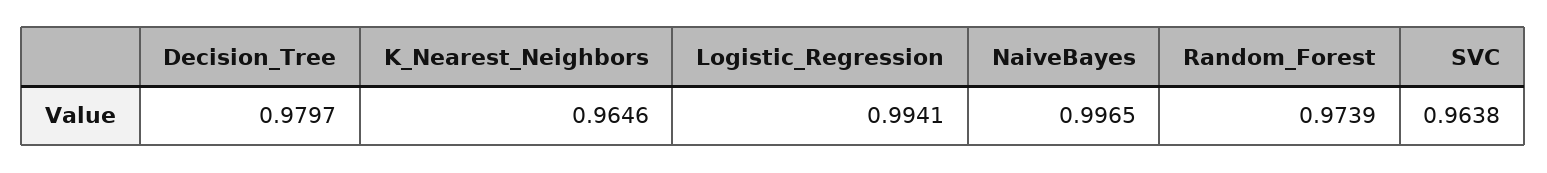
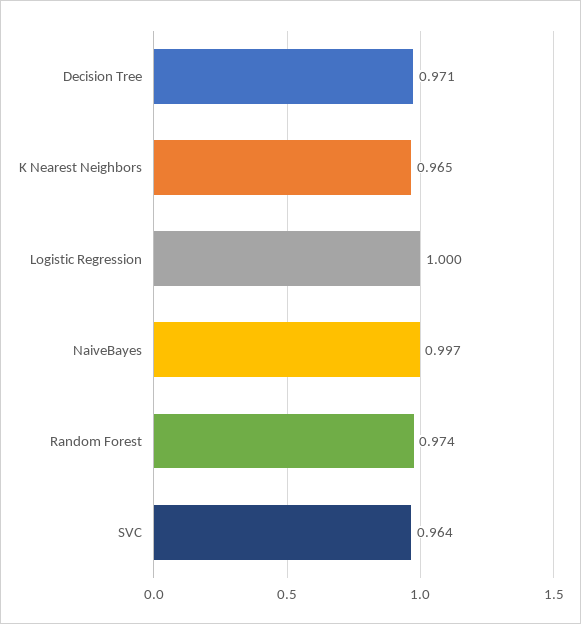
Decision_Tree: 0.9797 -> 0.971
Logistic_Regression: 0.9941 -> 1

